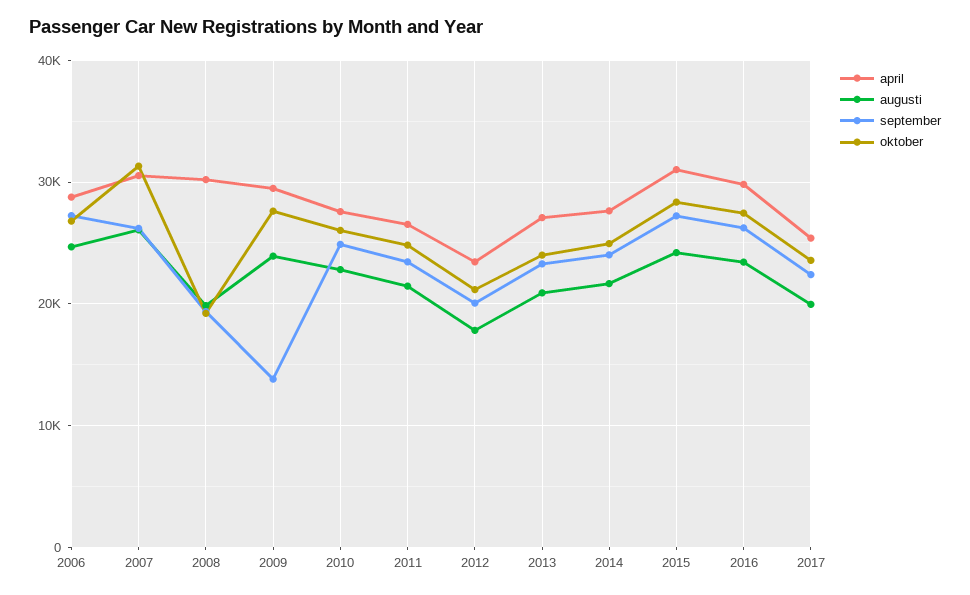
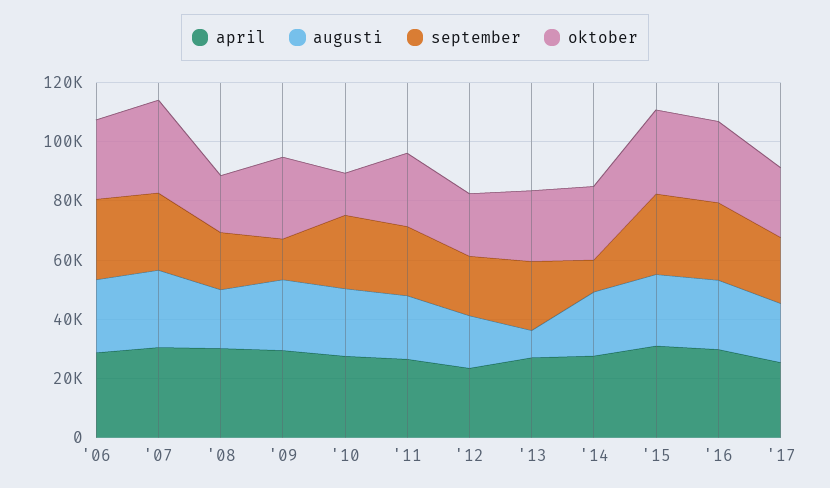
oktober, 2010: 26000 -> 15000
augusti, 2013: 21000 -> 10000
september, 2014: 24000 -> 10000

